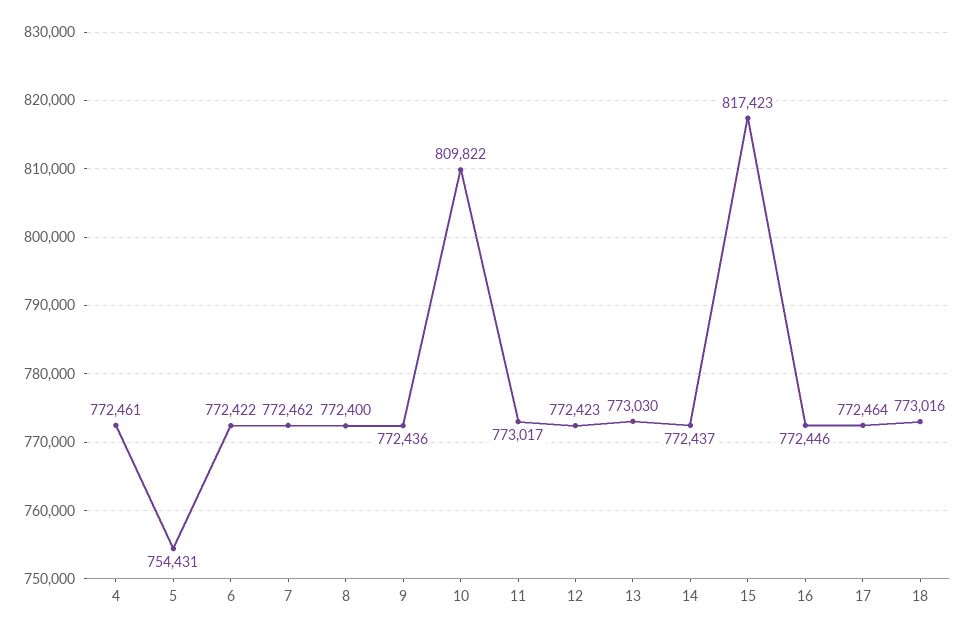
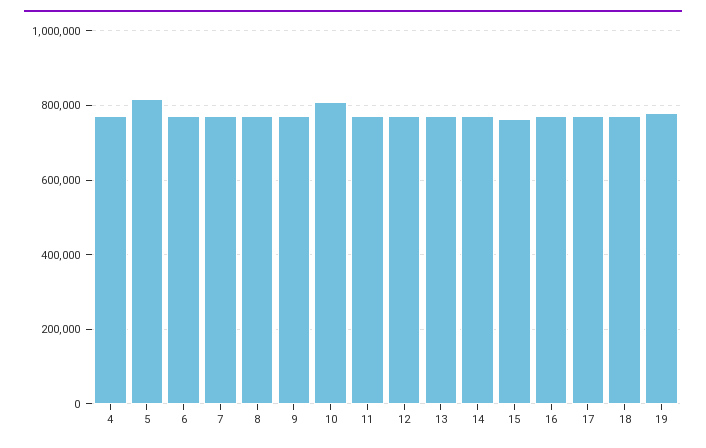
5: 754431 -> 820000
15: 817423 -> 760000
19: none -> 780000

